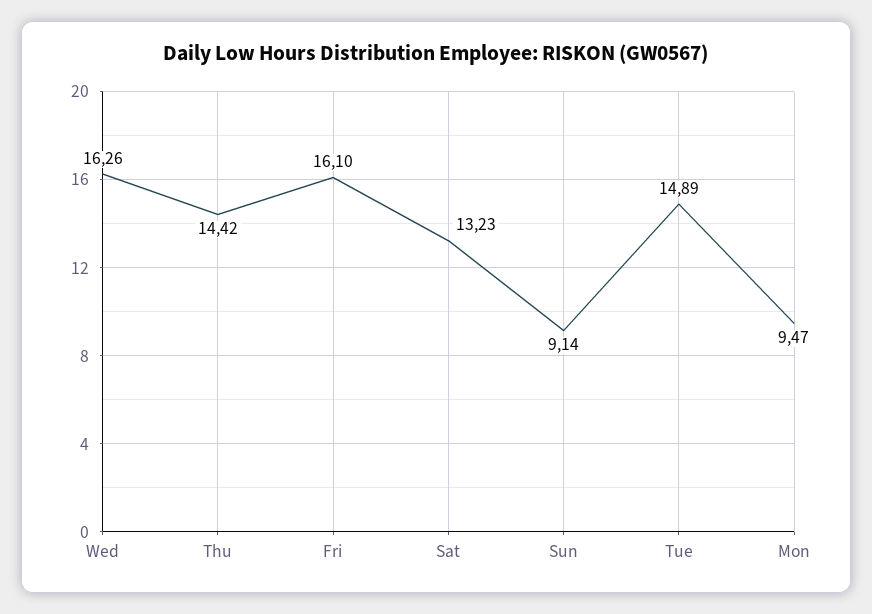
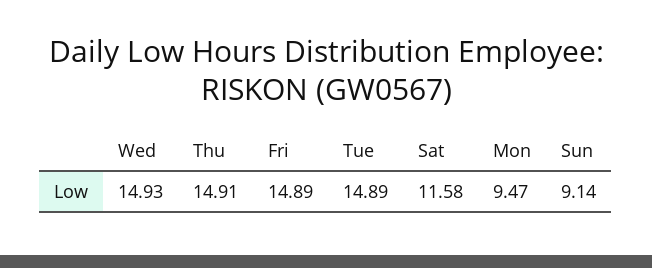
Wed: 16.26 -> 14.93
Thu: 14.42 -> 14.91
Fri: 16.1 -> 14.89
Sat: 13.23 -> 11.58

